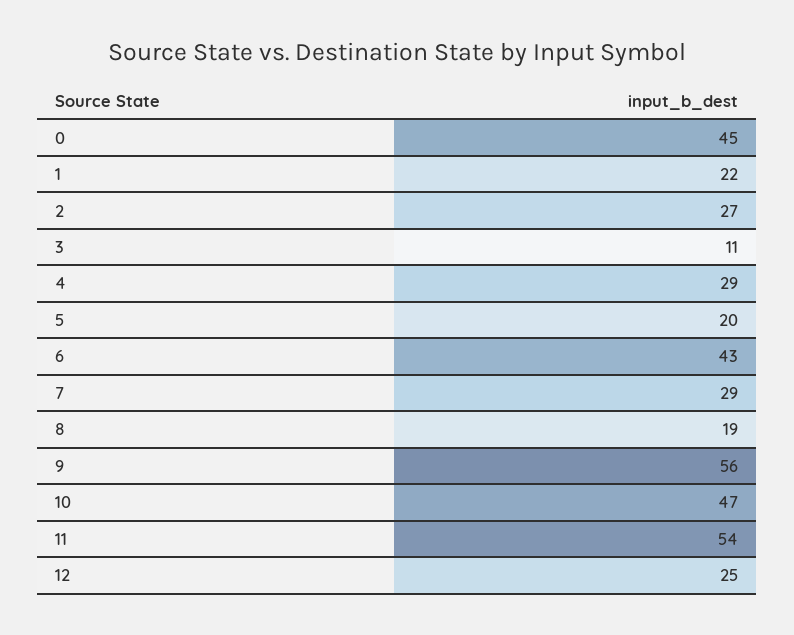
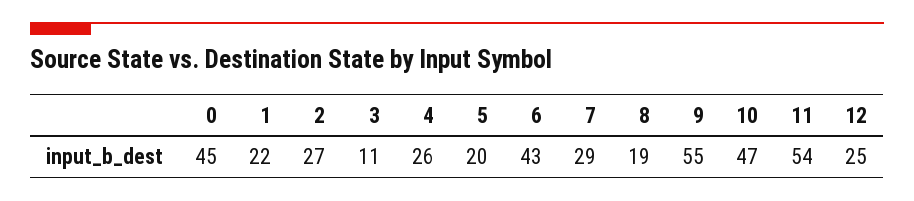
4: 29 -> 26
9: 56 -> 55

